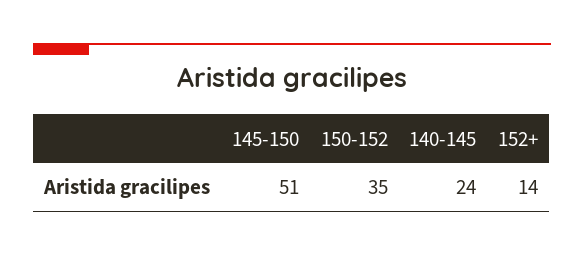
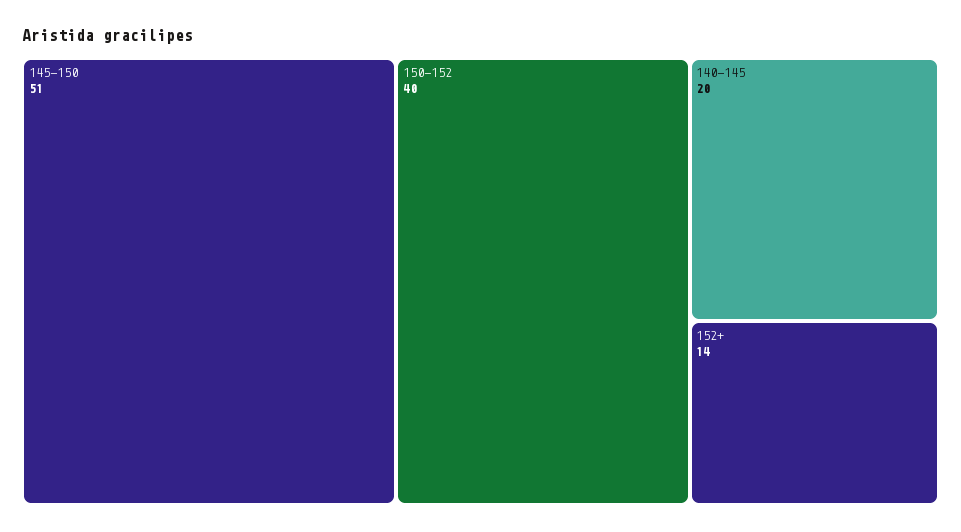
150-152: 35 -> 40
140-145: 24 -> 20

